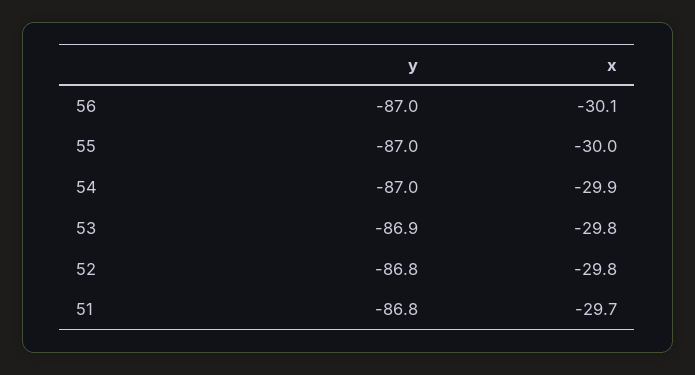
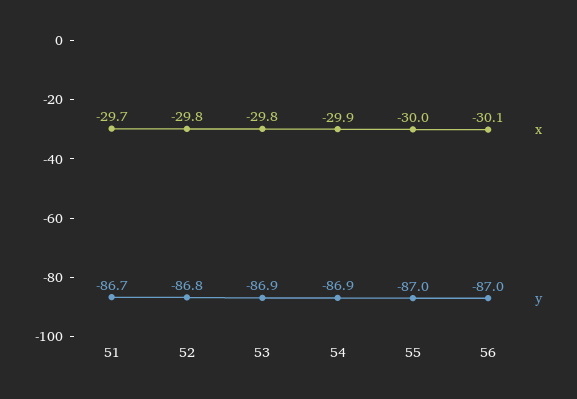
y, 54: -87 -> -86.9
y, 51: -86.8 -> -86.7

